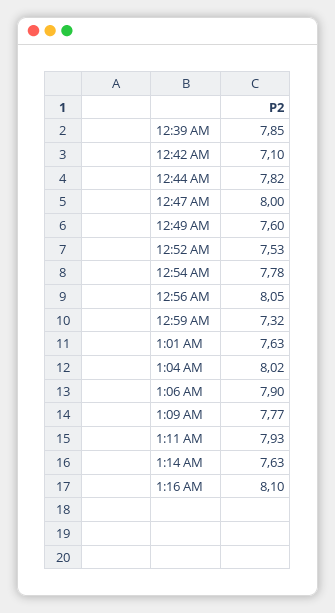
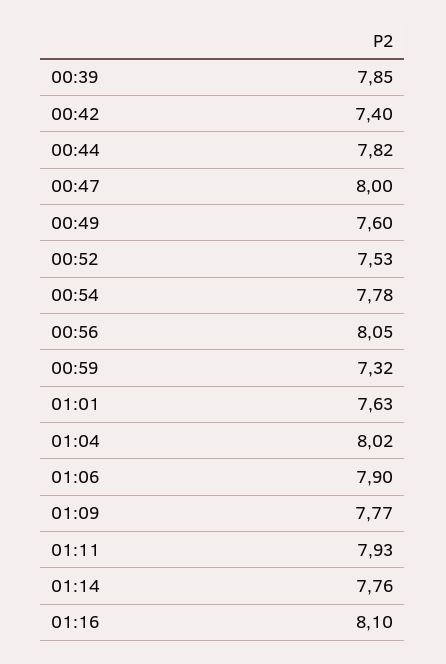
12:42 AM: 7.1 -> 7.4
1:14 AM: 7.63 -> 7.76

